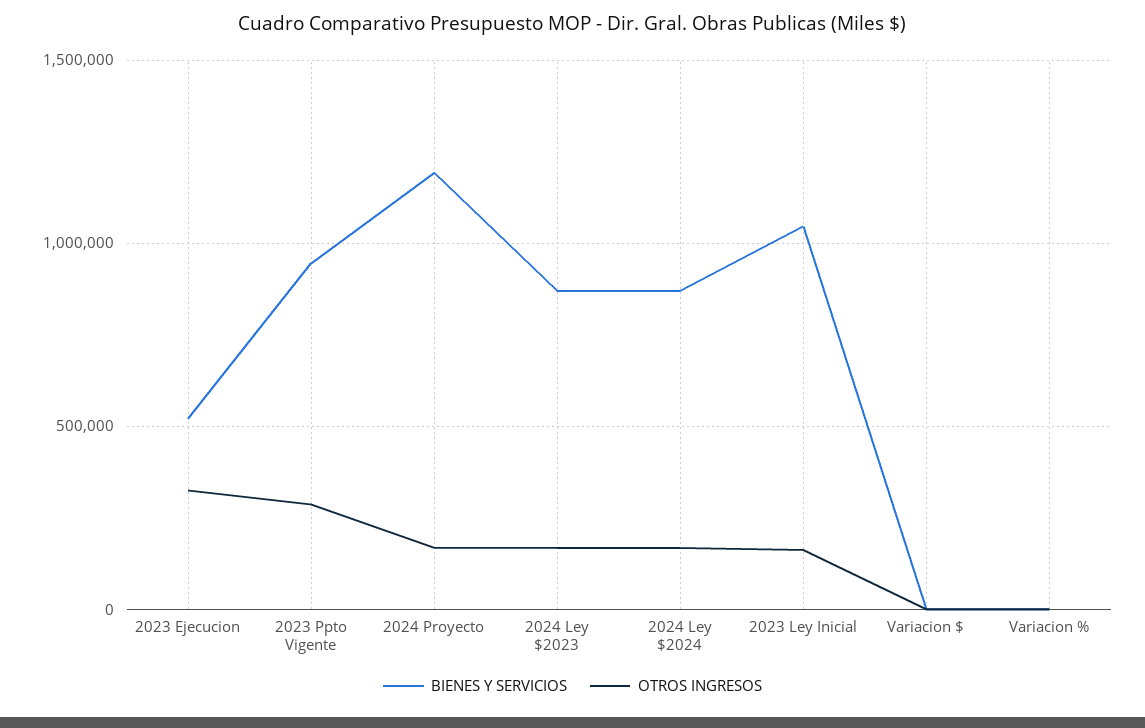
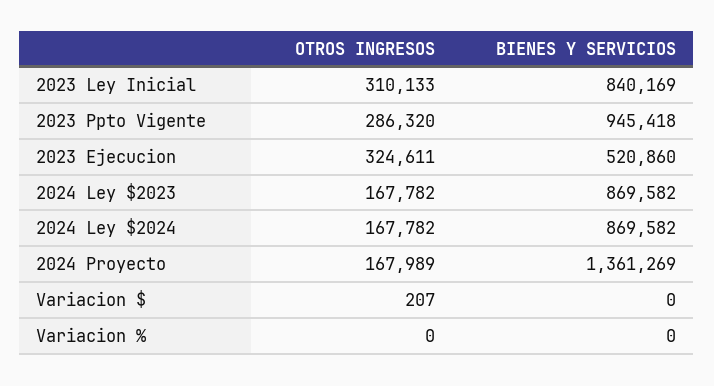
BIENES Y SERVICIOS, 2024 Proyecto: 1200000 -> 1361269
BIENES Y SERVICIOS, 2023 Ley Inicial: 1050000 -> 840169
OTROS INGRESOS, 2023 Ley Inicial: 150000 -> 310133

